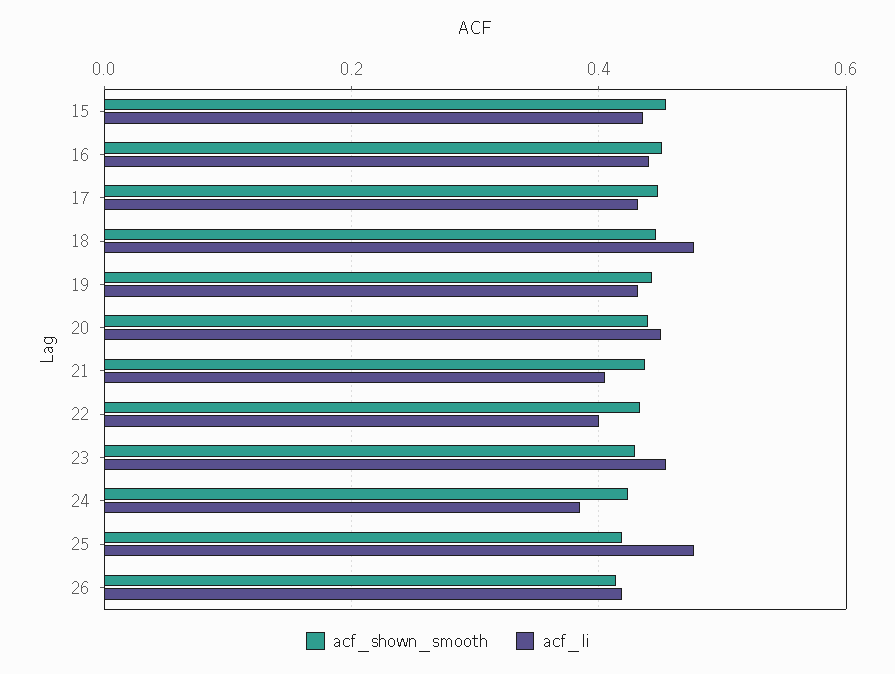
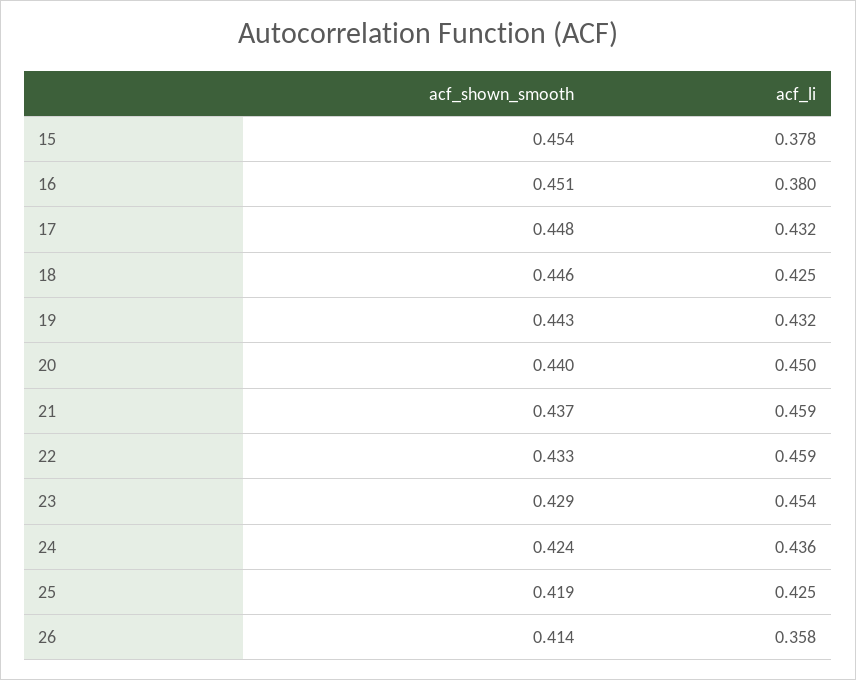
acf_li, 15: 0.44 -> 0.378
acf_li, 16: 0.44 -> 0.38
acf_li, 18: 0.48 -> 0.425
acf_li, 21: 0.4 -> 0.459
acf_li, 22: 0.4 -> 0.459
acf_li, 24: 0.38 -> 0.436
acf_li, 25: 0.48 -> 0.425
acf_li, 26: 0.42 -> 0.358

